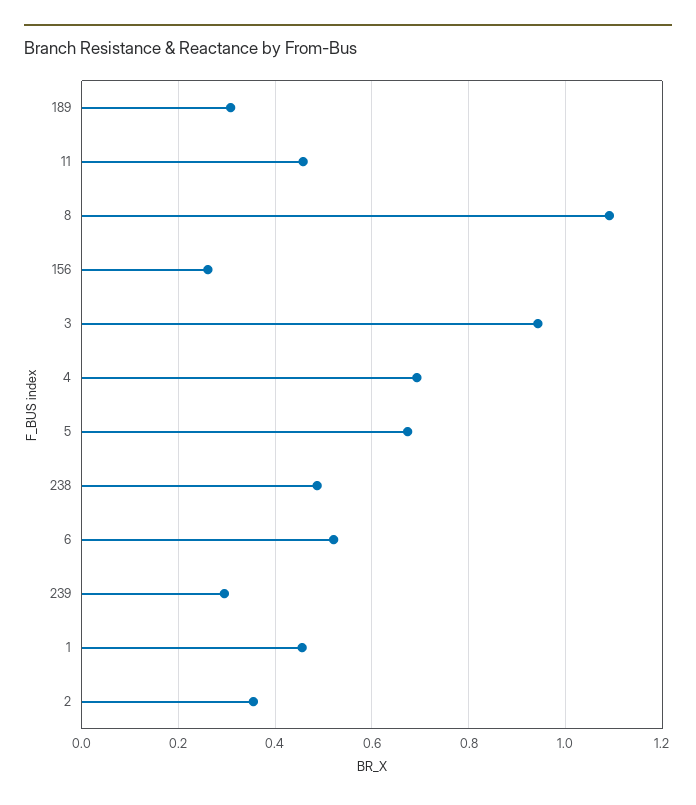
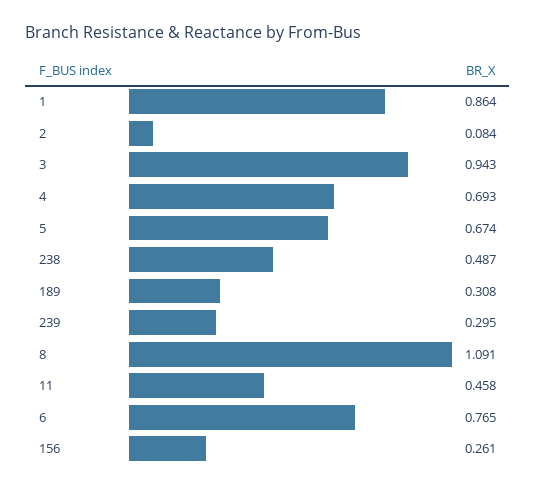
6: 0.52 -> 0.765
1: 0.46 -> 0.864
2: 0.36 -> 0.084

